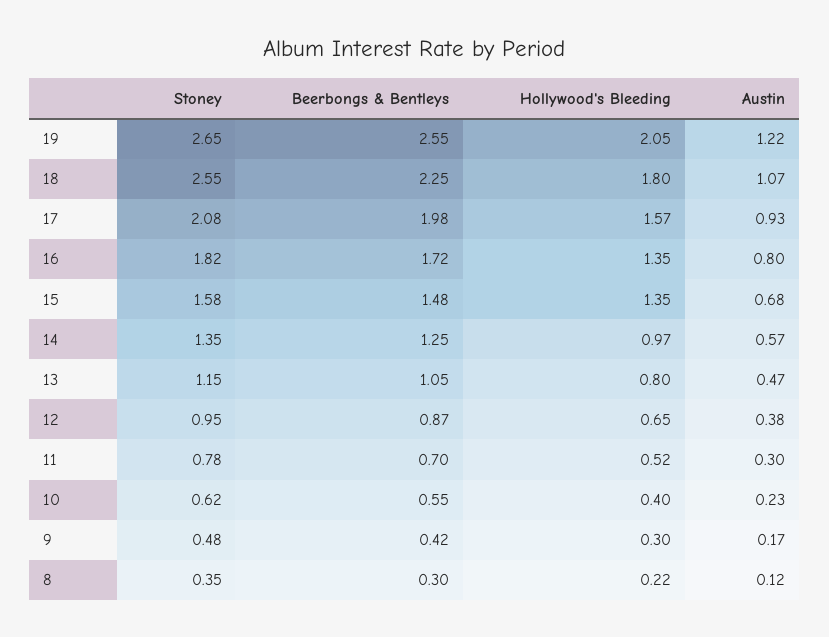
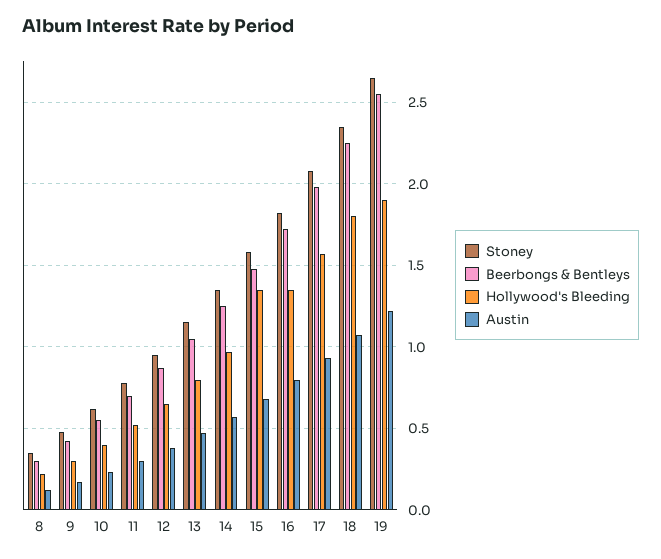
Hollywood's Bleeding, 19: 2.05 -> 1.9
Stoney, 18: 2.55 -> 2.35

